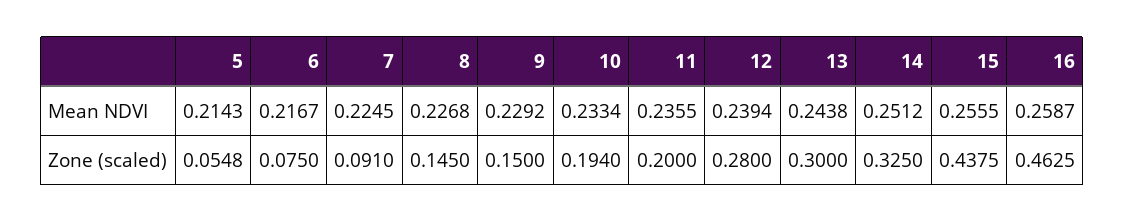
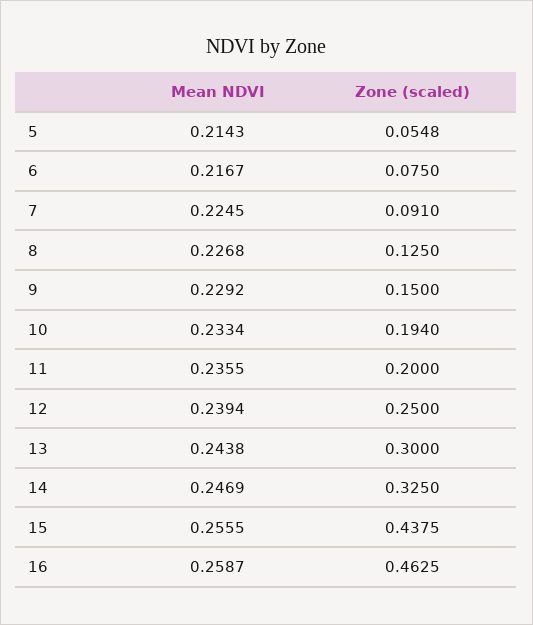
14, Mean NDVI: 0.2512 -> 0.2469
8, Zone (scaled): 0.145 -> 0.125
12, Zone (scaled): 0.28 -> 0.25

